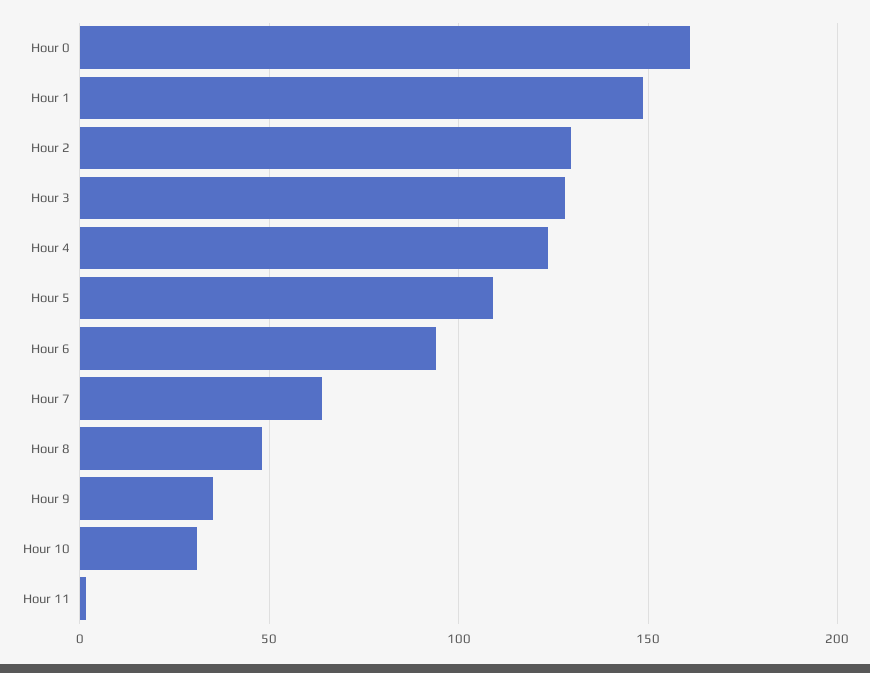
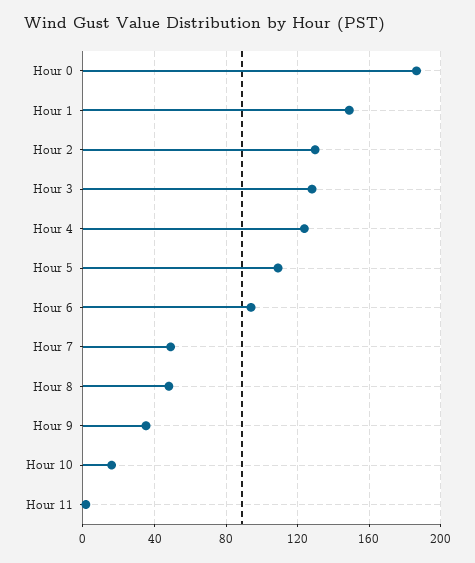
Hour 0: 160 -> 185
Hour 7: 65 -> 50
Hour 10: 30 -> 15

